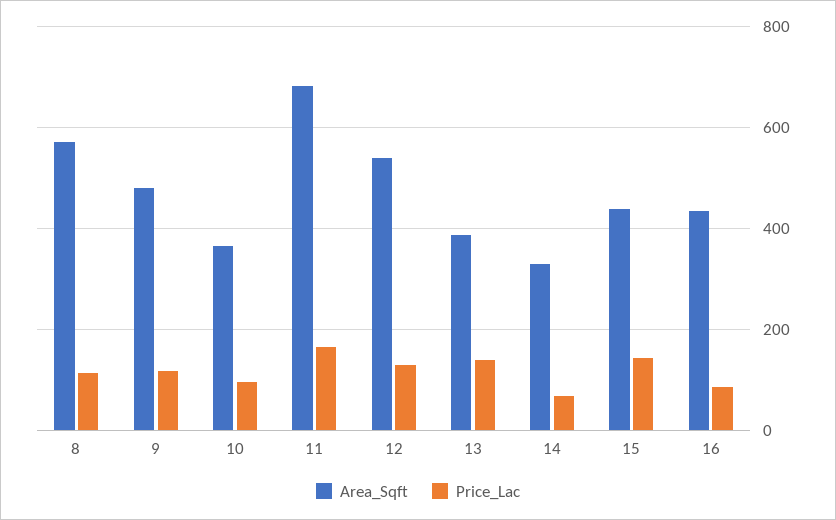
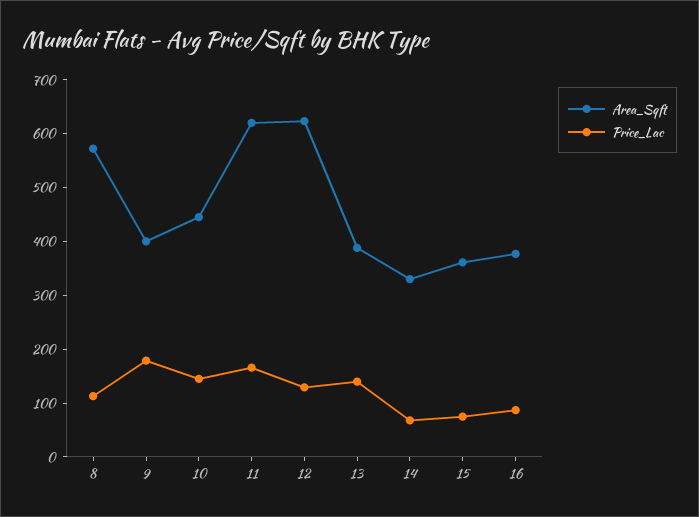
Area_Sqft, 9: 480 -> 400
Price_Lac, 9: 120 -> 180
Area_Sqft, 10: 360 -> 440
Price_Lac, 10: 100 -> 140
Area_Sqft, 11: 680 -> 620
Area_Sqft, 12: 540 -> 620
Area_Sqft, 15: 440 -> 360
Price_Lac, 15: 140 -> 80
Area_Sqft, 16: 440 -> 380

